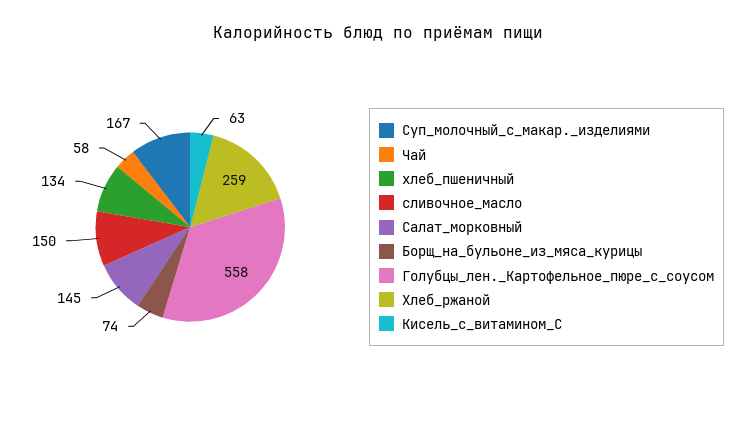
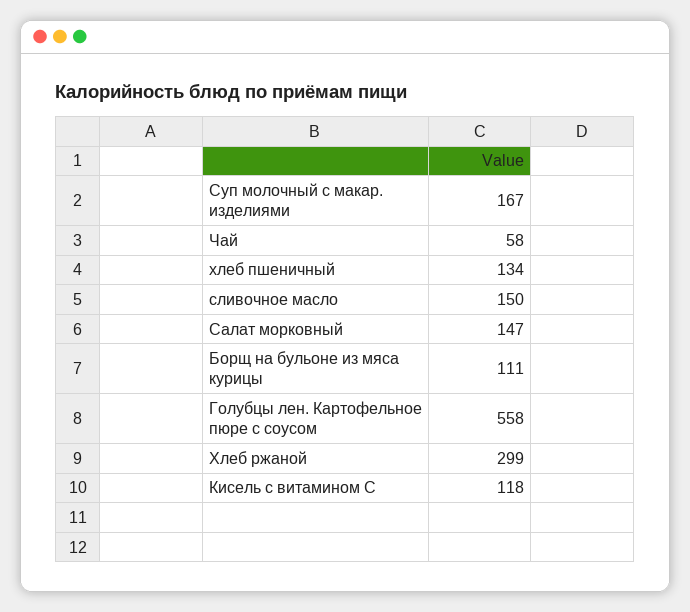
Салат_морковный: 145 -> 147
Борщ_на_бульоне_из_мяса_курицы: 74 -> 111
Хлеб_ржаной: 259 -> 299
Кисель_с_витамином_С: 63 -> 118

